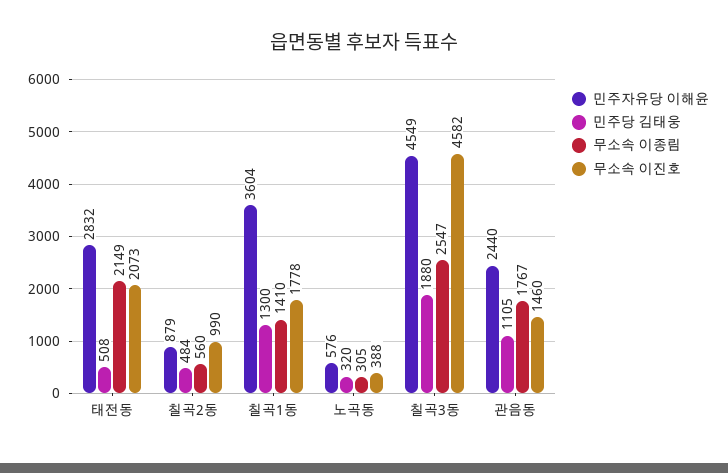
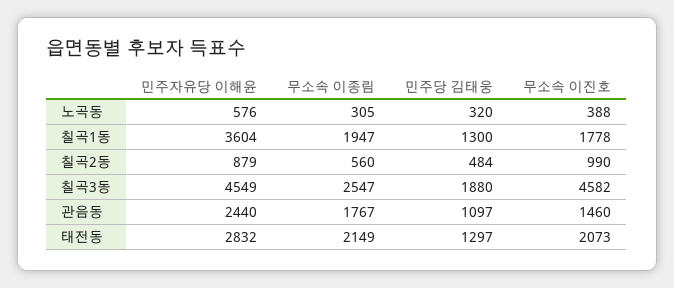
민주당 김태웅, 태전동: 508 -> 1297
무소속 이종림, 칠곡1동: 1410 -> 1947
민주당 김태웅, 관음동: 1105 -> 1097

